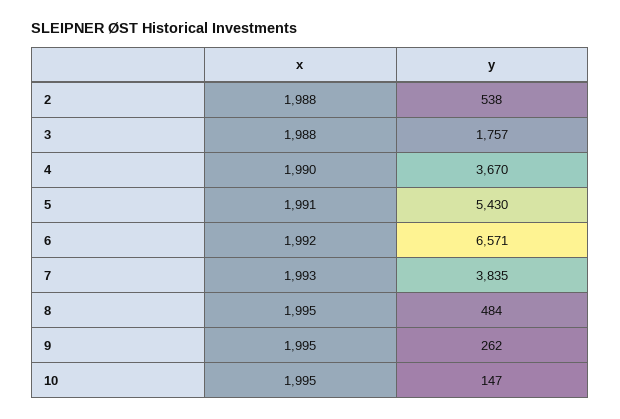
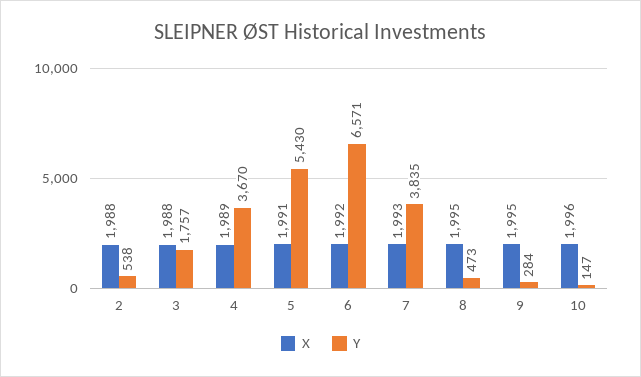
x, 4: 1990 -> 1989
y, 8: 484 -> 473
y, 9: 262 -> 284
x, 10: 1995 -> 1996

